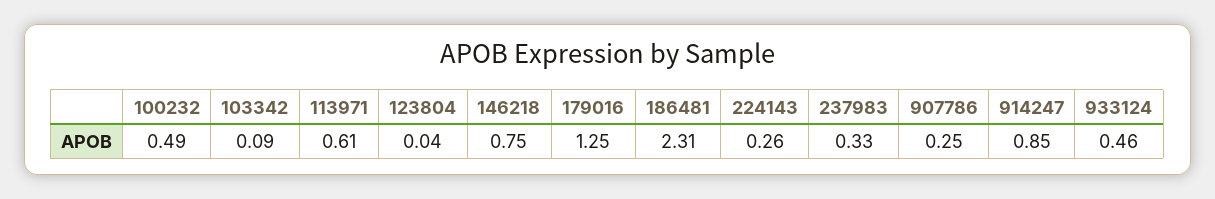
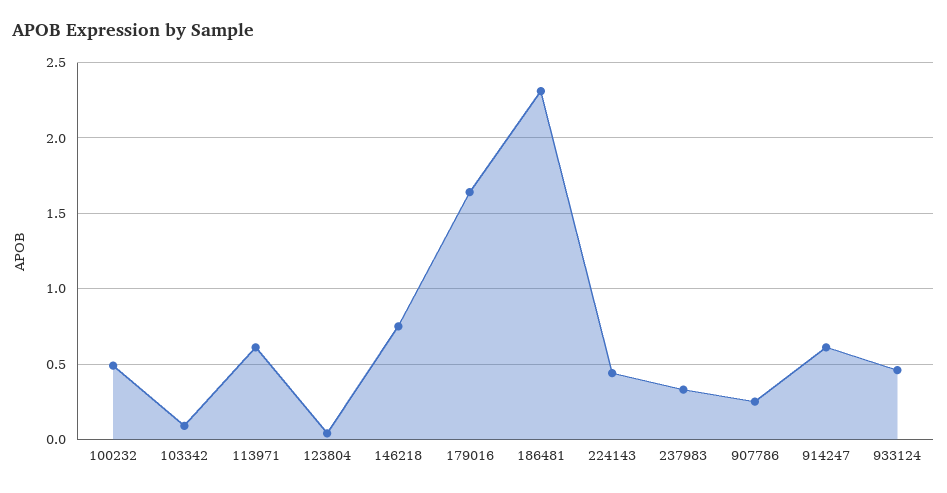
179016: 1.25 -> 1.65
224143: 0.26 -> 0.45
914247: 0.85 -> 0.6

